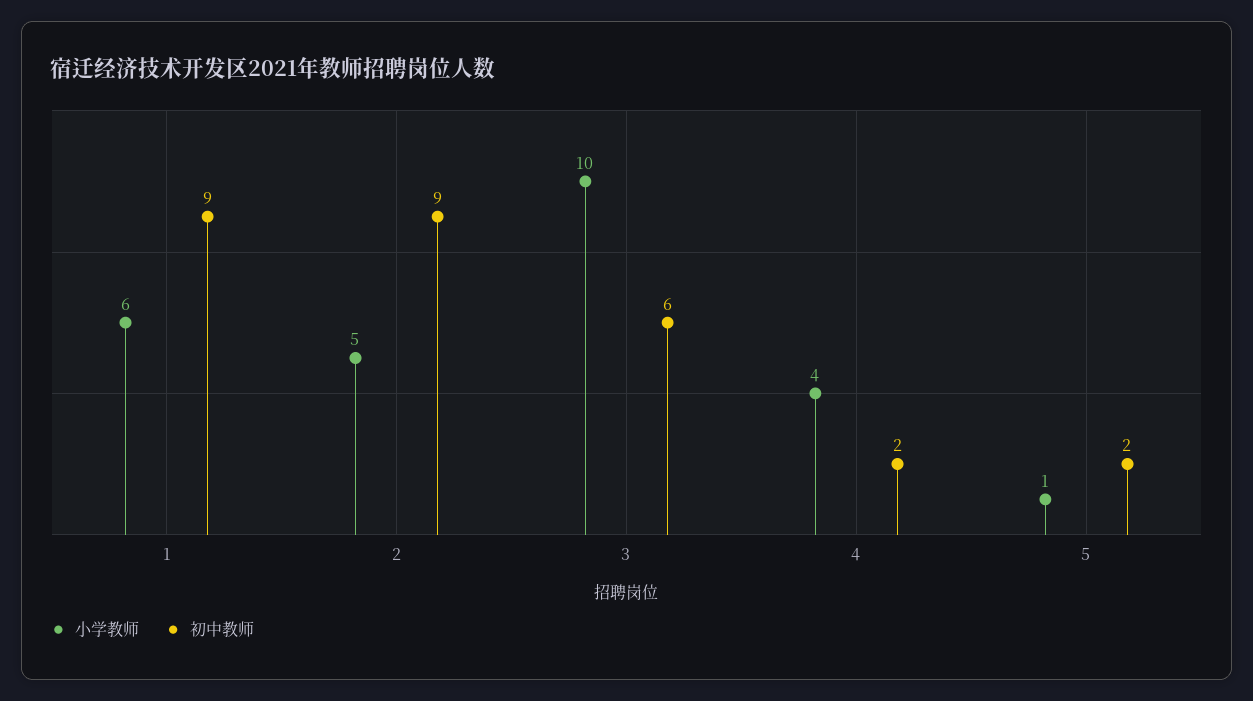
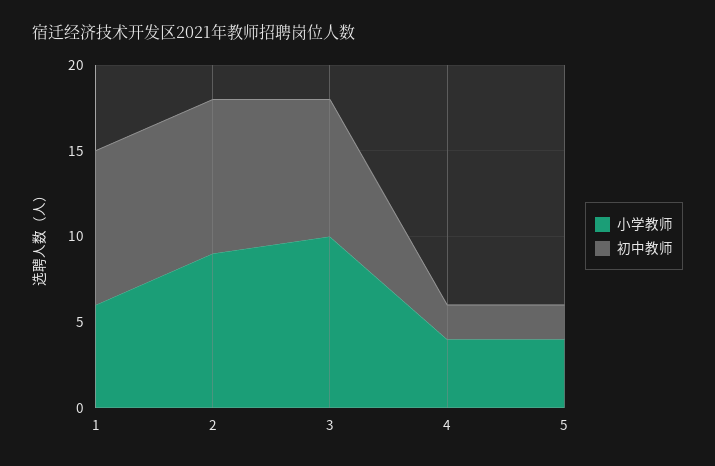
小学教师, 2: 5 -> 9
初中教师, 3: 6 -> 8
小学教师, 5: 1 -> 4

